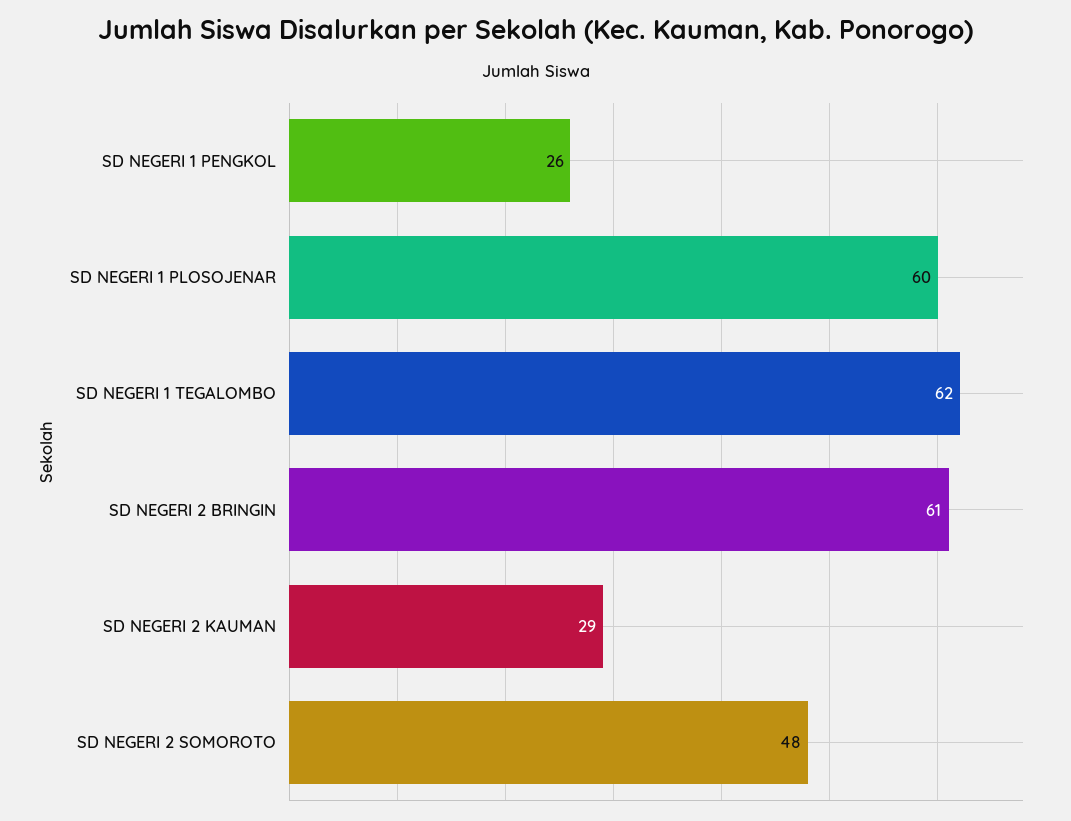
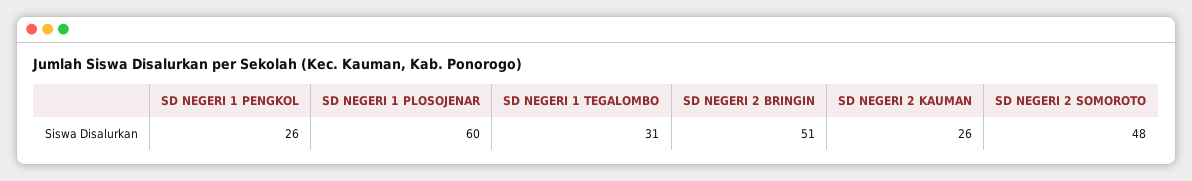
SD NEGERI 1 TEGALOMBO: 62 -> 31
SD NEGERI 2 BRINGIN: 61 -> 51
SD NEGERI 2 KAUMAN: 29 -> 26

